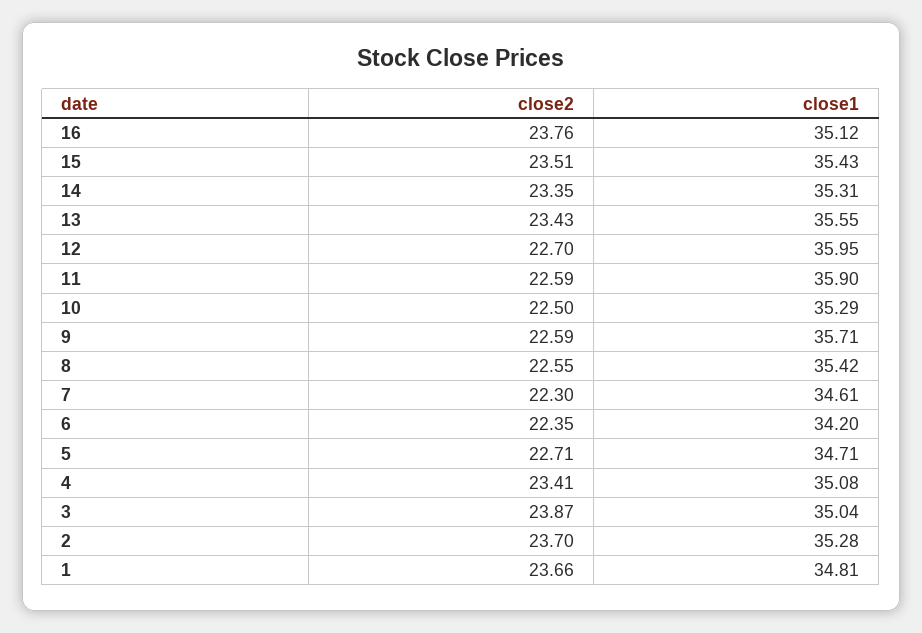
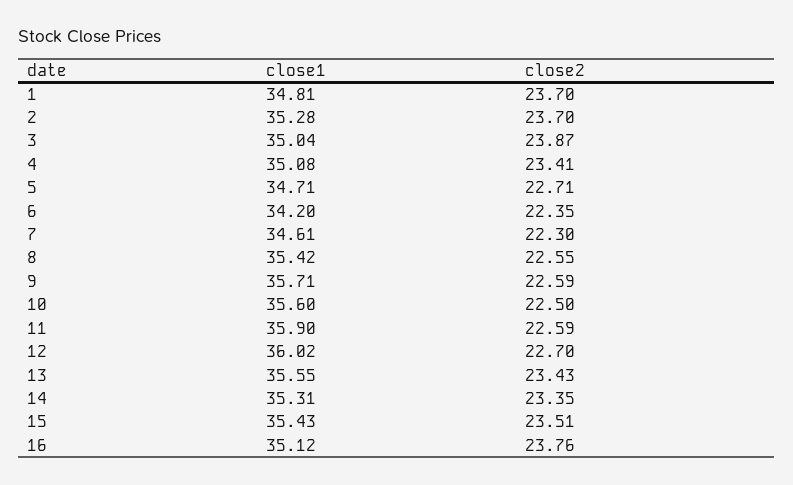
close1, 12: 35.95 -> 36.02
close1, 10: 35.29 -> 35.6
close2, 1: 23.66 -> 23.7

